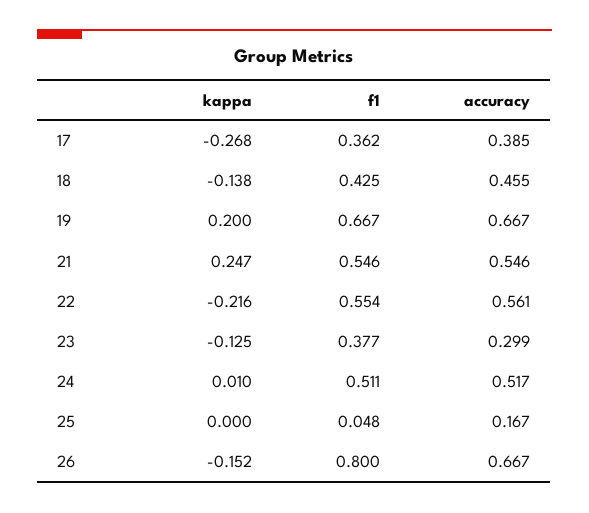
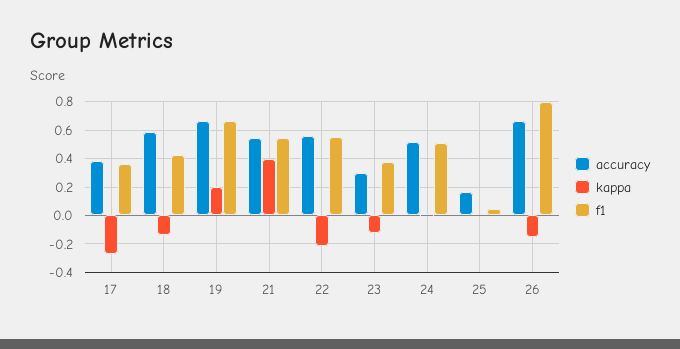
accuracy, 18: 0.455 -> 0.6
kappa, 21: 0.247 -> 0.4

